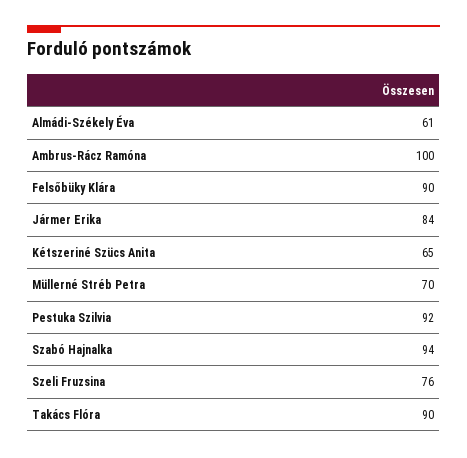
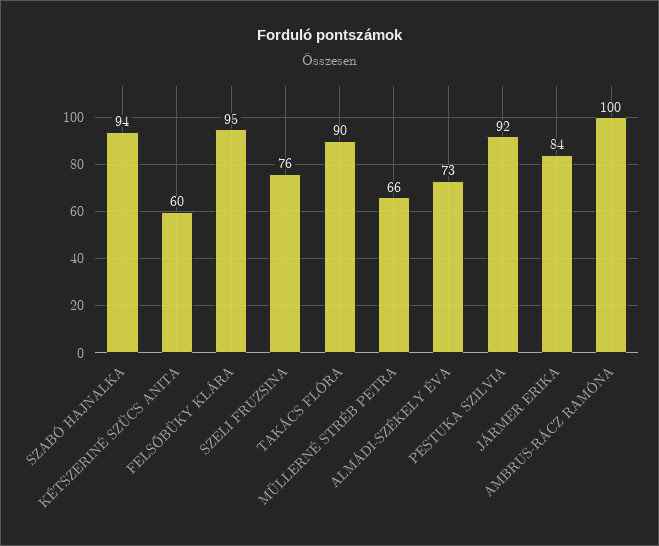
Almádi-Székely Éva: 61 -> 73
Felsőbüky Klára: 90 -> 95
Kétszeriné Szücs Anita: 65 -> 60
Müllerné Stréb Petra: 70 -> 66

